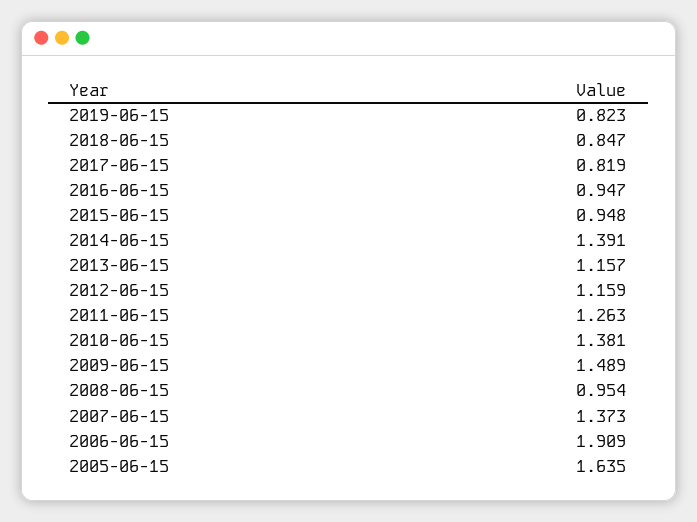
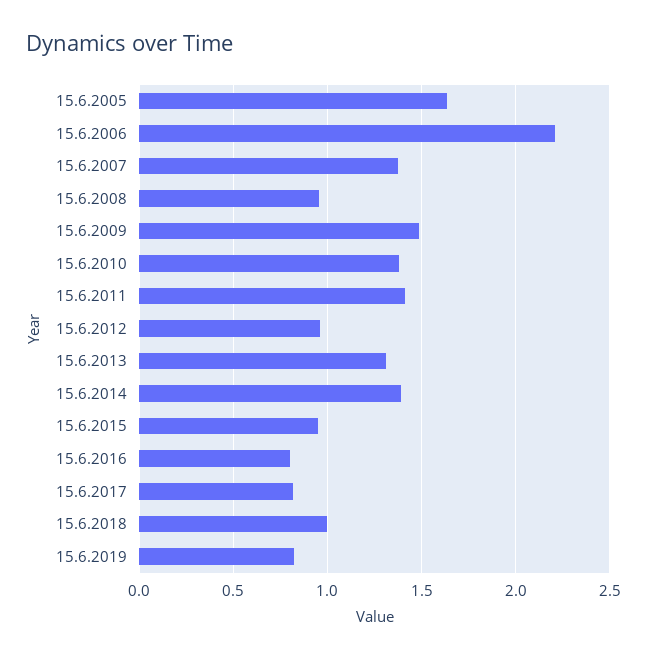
2018-06-15: 0.847 -> 1
2016-06-15: 0.947 -> 0.8
2013-06-15: 1.157 -> 1.3
2012-06-15: 1.159 -> 0.95
2011-06-15: 1.263 -> 1.4
2006-06-15: 1.909 -> 2.2

